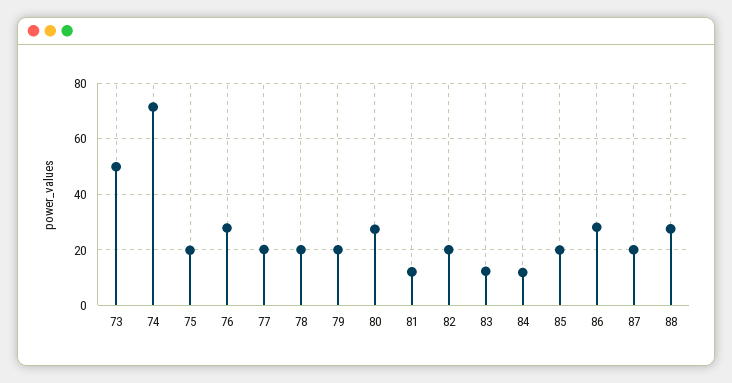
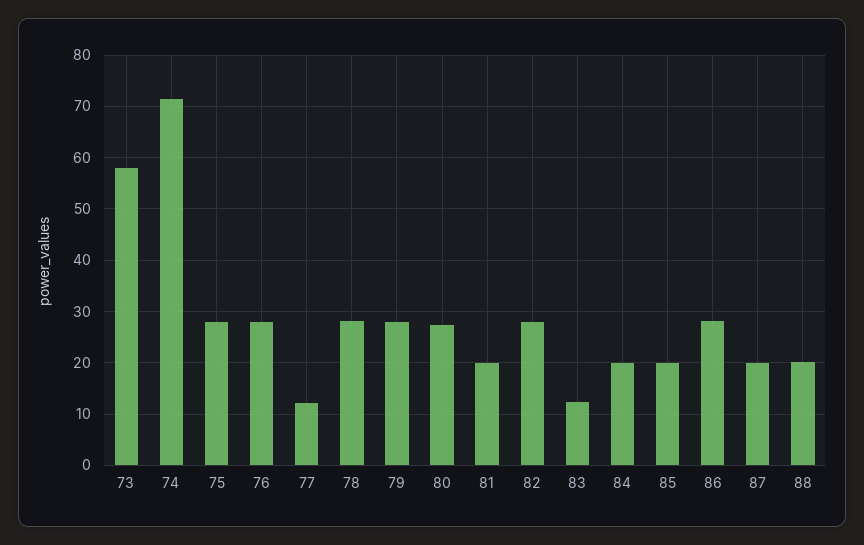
73: 50 -> 58
75: 20 -> 28
77: 20 -> 12
78: 20 -> 28
79: 20 -> 28
81: 12.5 -> 20
82: 20 -> 28
84: 12.5 -> 20
88: 27.5 -> 20

